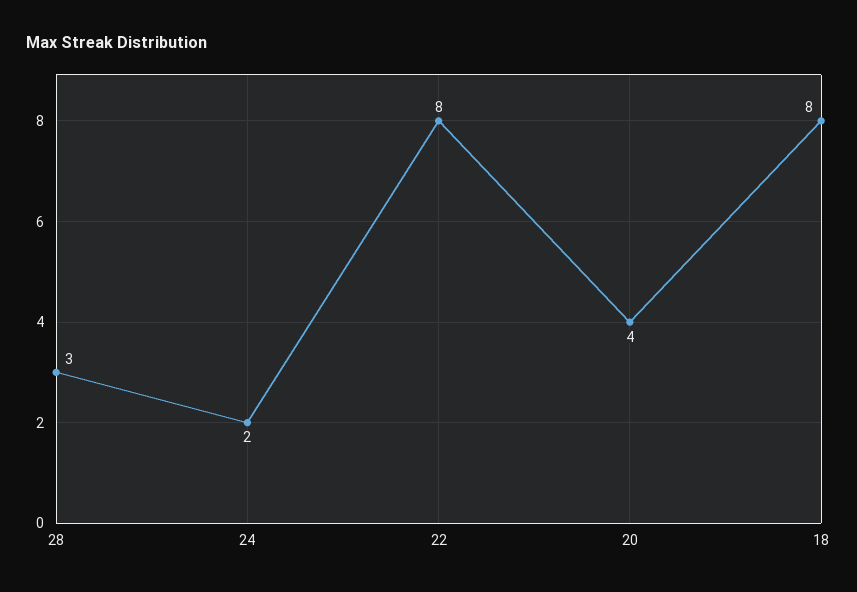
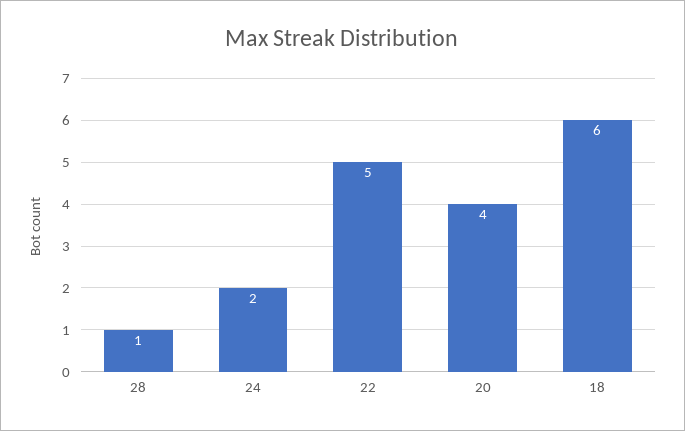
28: 3 -> 1
22: 8 -> 5
18: 8 -> 6

